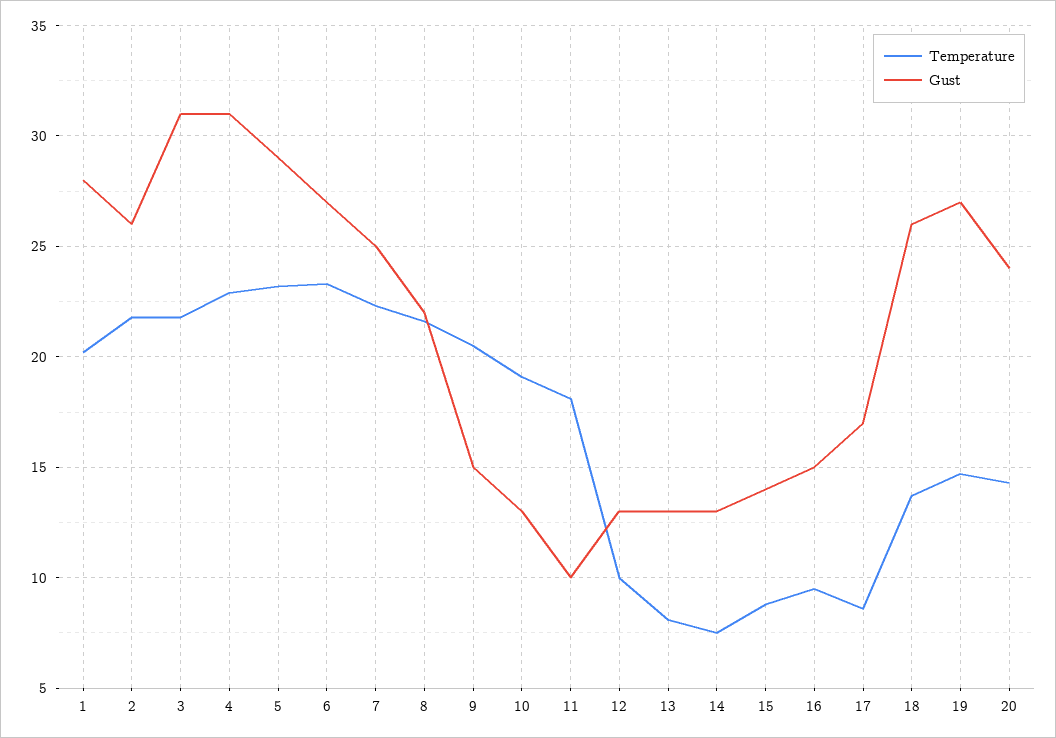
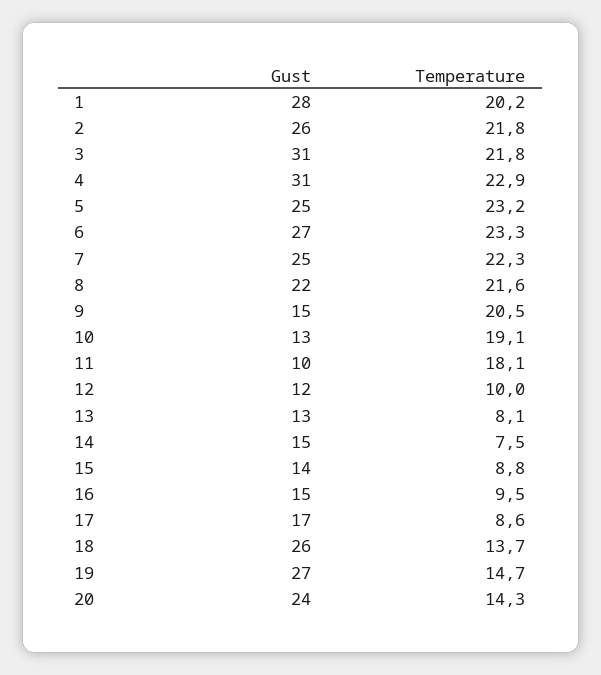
Gust, 5: 29 -> 25
Gust, 12: 13 -> 12
Gust, 14: 13 -> 15

